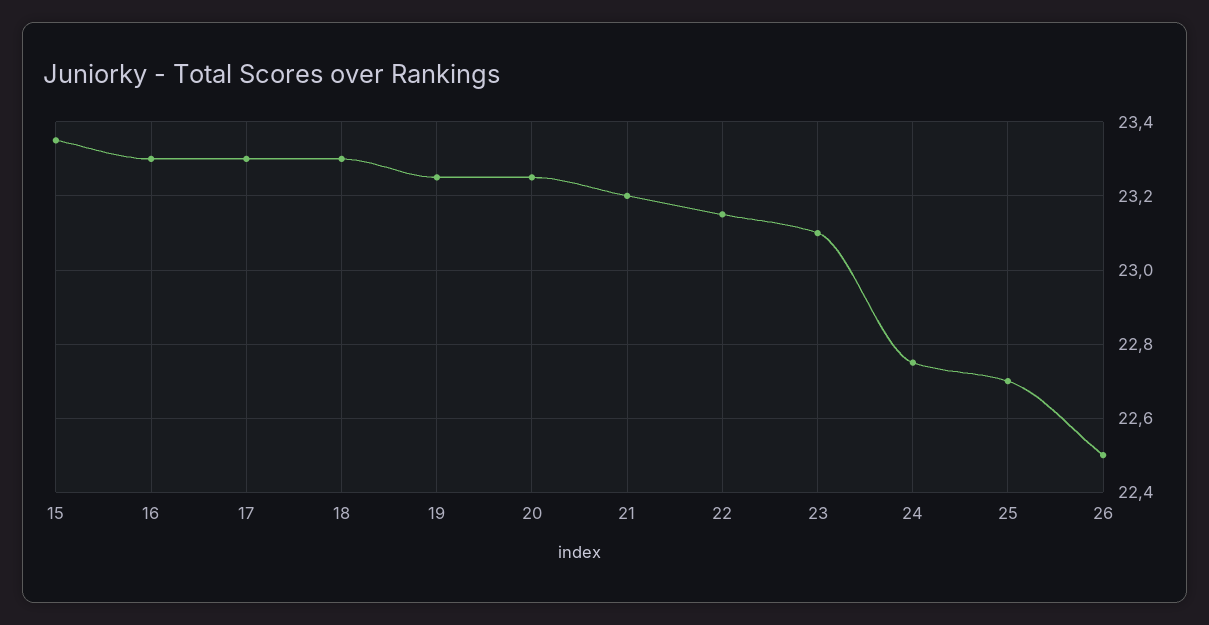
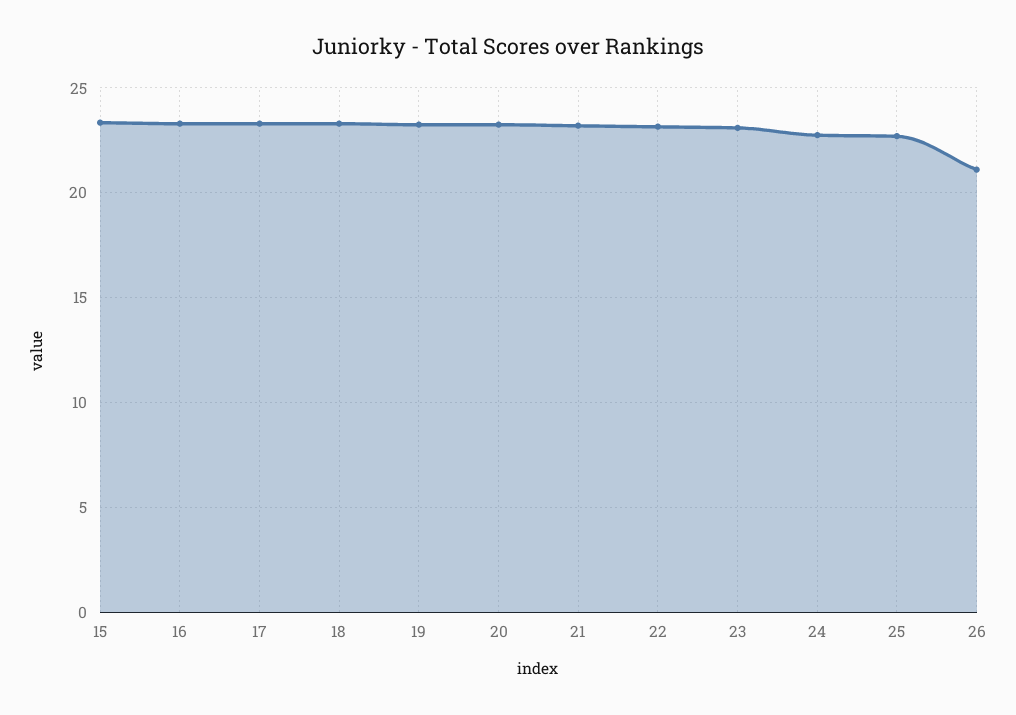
26: 22.5 -> 21

